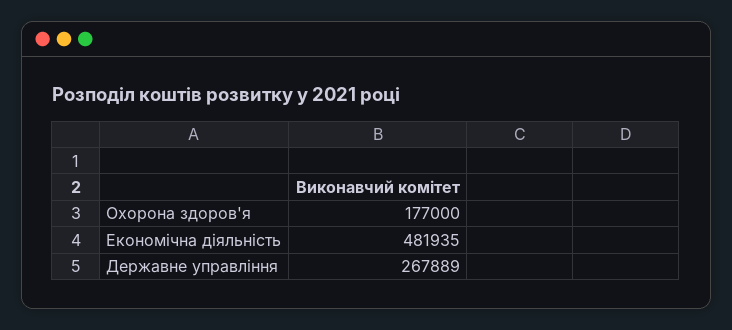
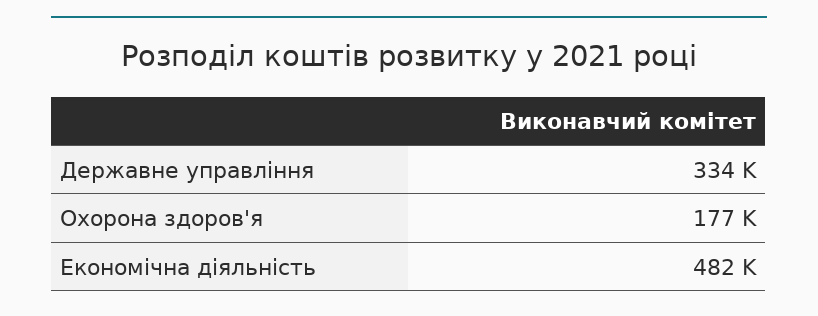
Державне управління: 267889 -> 334000

